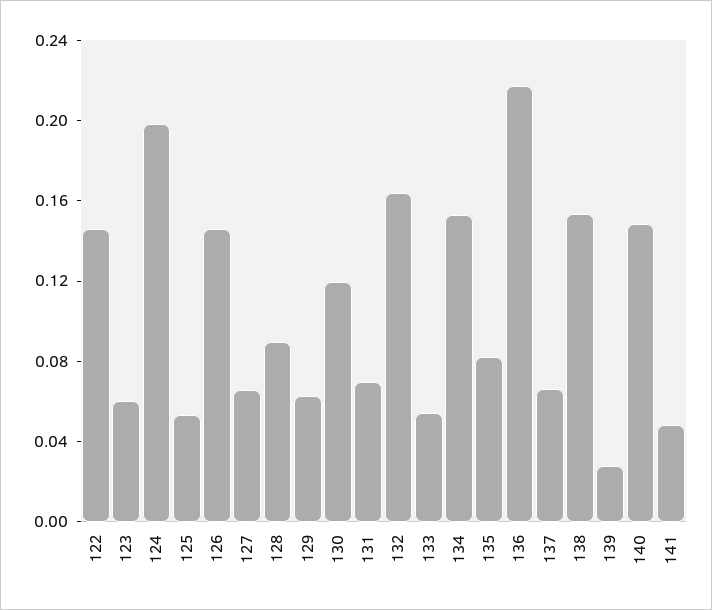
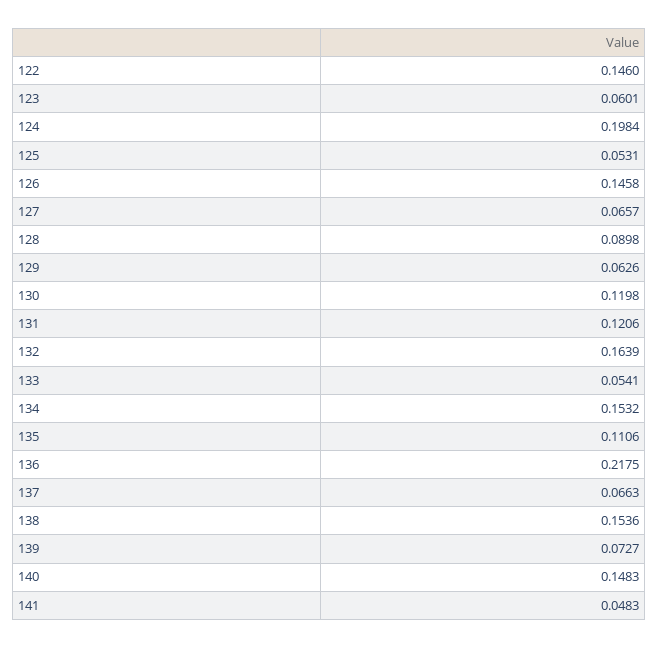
131: 0.07 -> 0.1206
135: 0.08 -> 0.1106
139: 0.03 -> 0.0727

